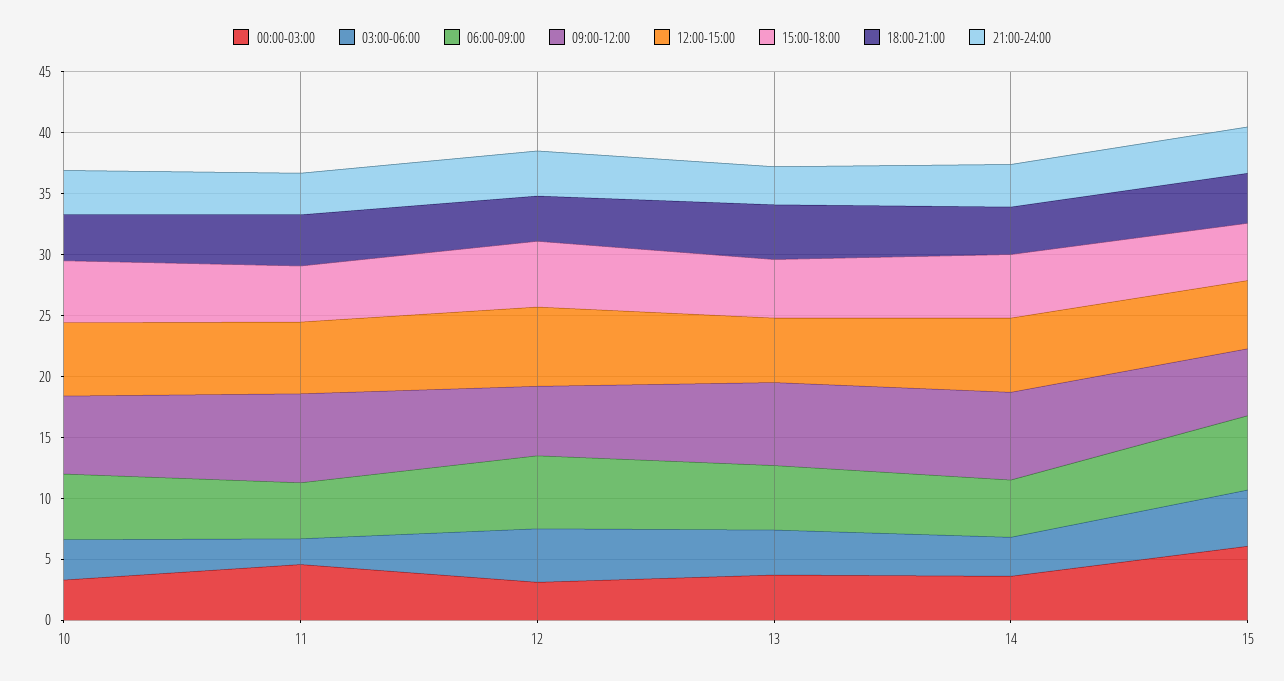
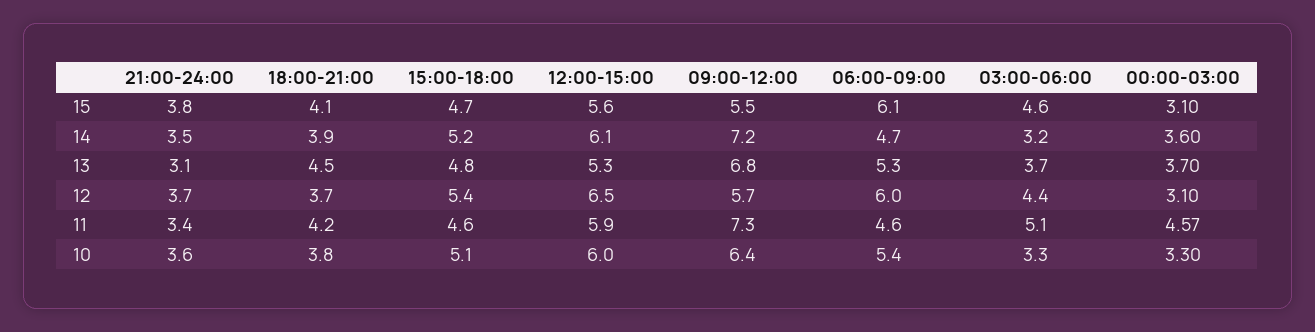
03:00-06:00, 11: 2 -> 5.1
00:00-03:00, 15: 6 -> 3.1

